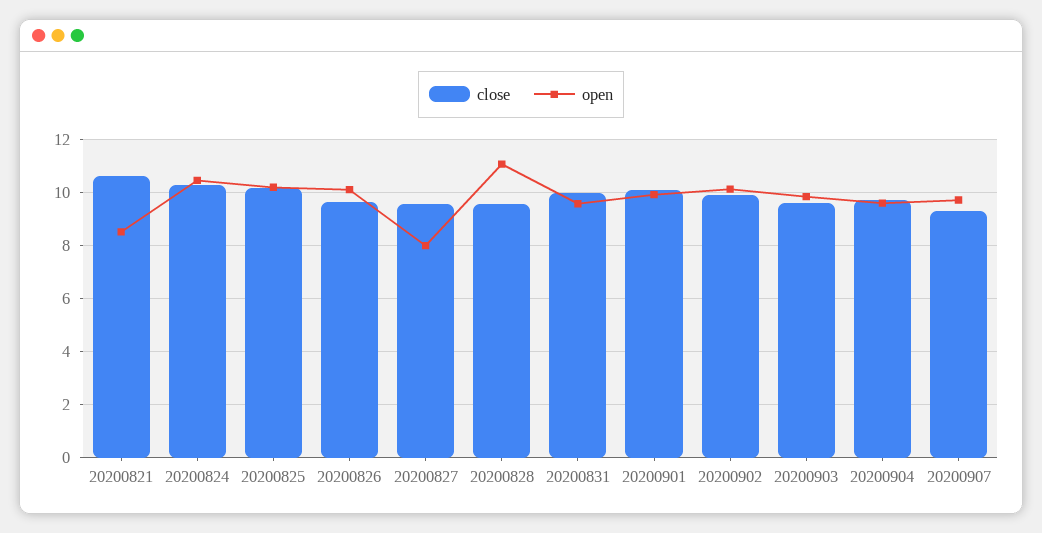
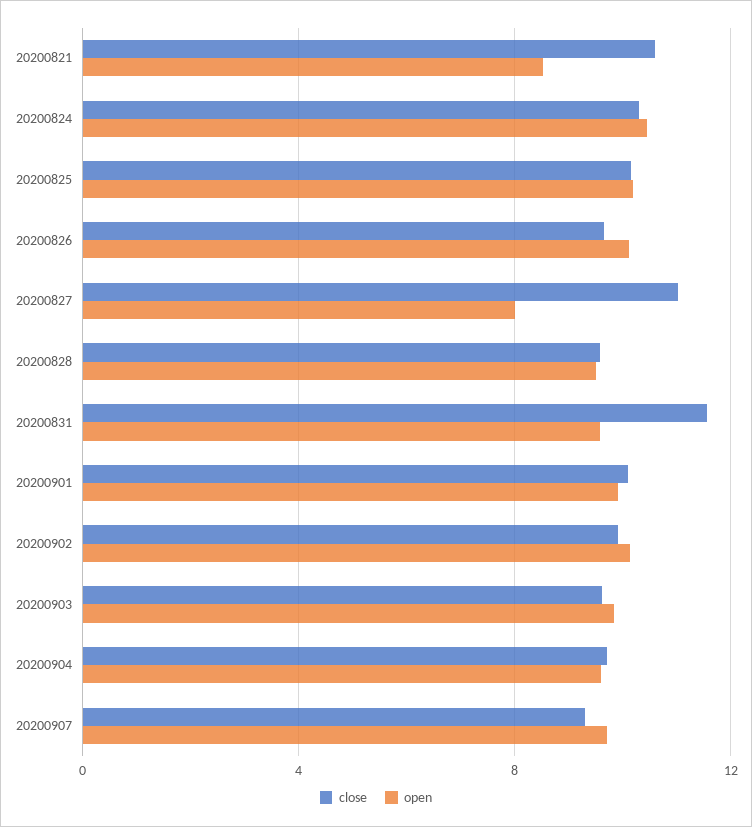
close, 20200827: 9.5 -> 11
open, 20200828: 11 -> 9.5
close, 20200831: 10 -> 11.5

